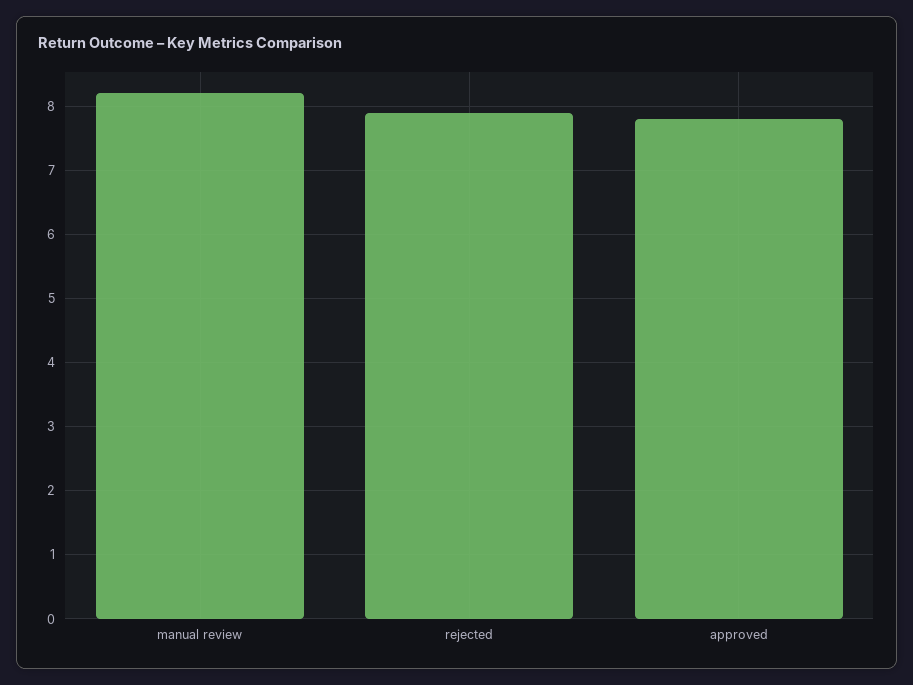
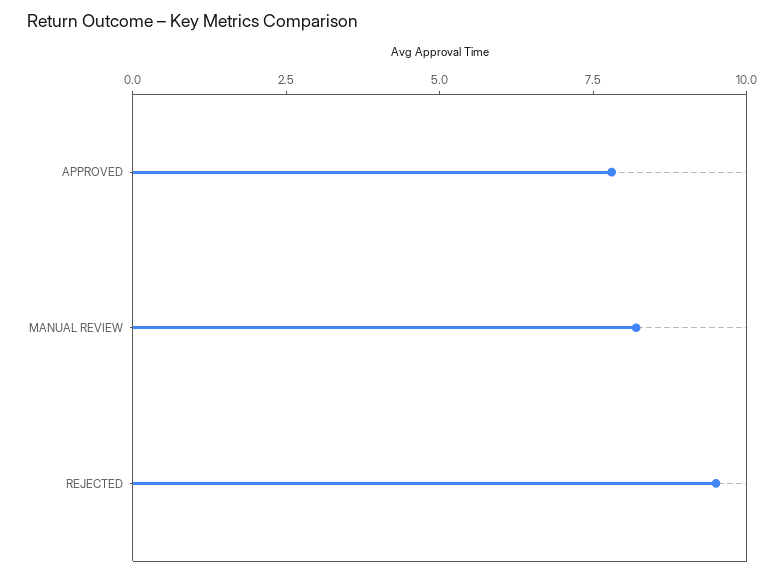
rejected: 7.9 -> 9.5

